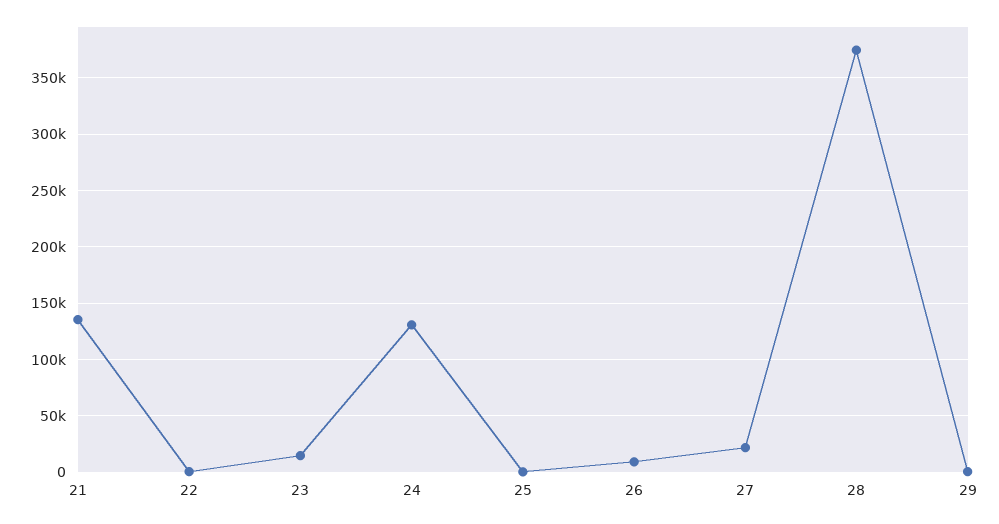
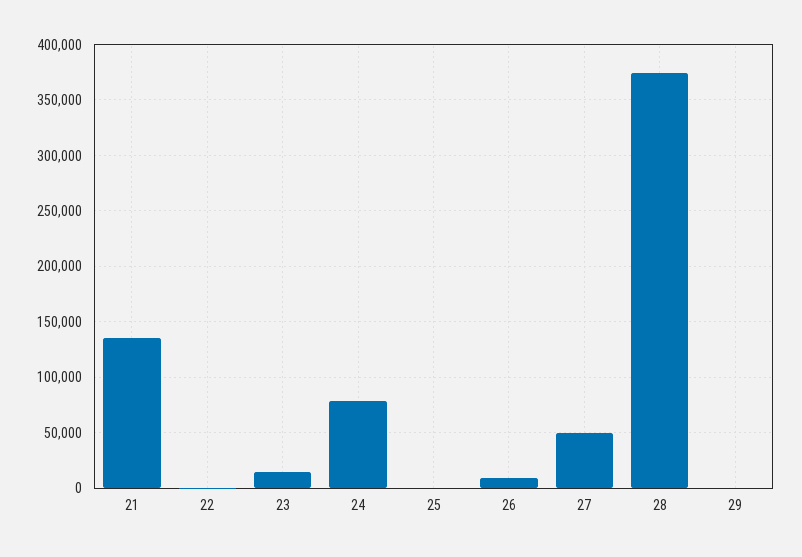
24: 130000 -> 80000
27: 20000 -> 50000

